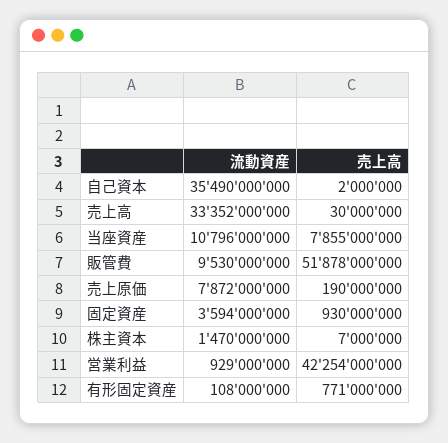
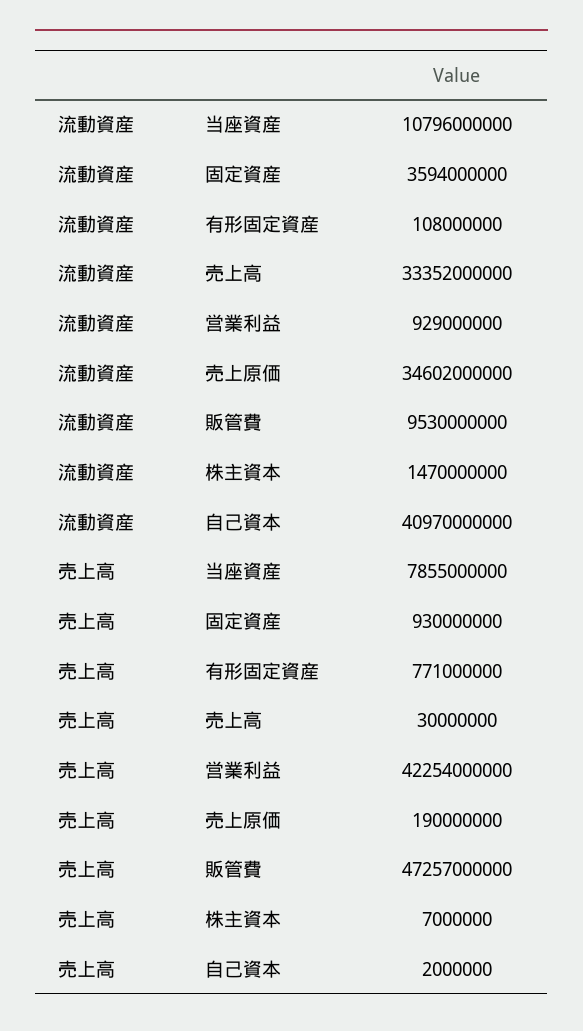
流動資産, 自己資本: 35490000000 -> 40970000000
売上高, 販管費: 51878000000 -> 47257000000
流動資産, 売上原価: 7872000000 -> 34602000000

